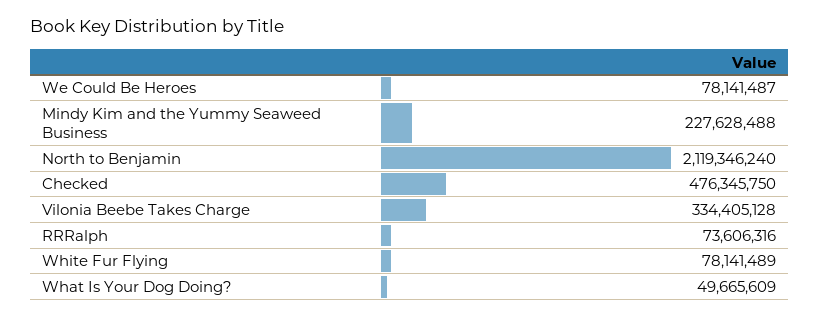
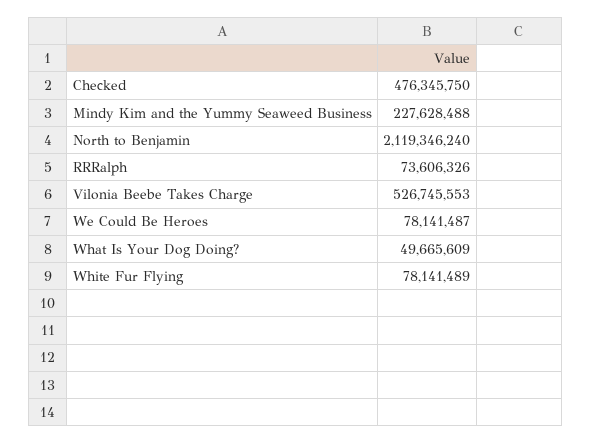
Vilonia Beebe Takes Charge: 334405128 -> 526745553
RRRalph: 73606316 -> 73606326

